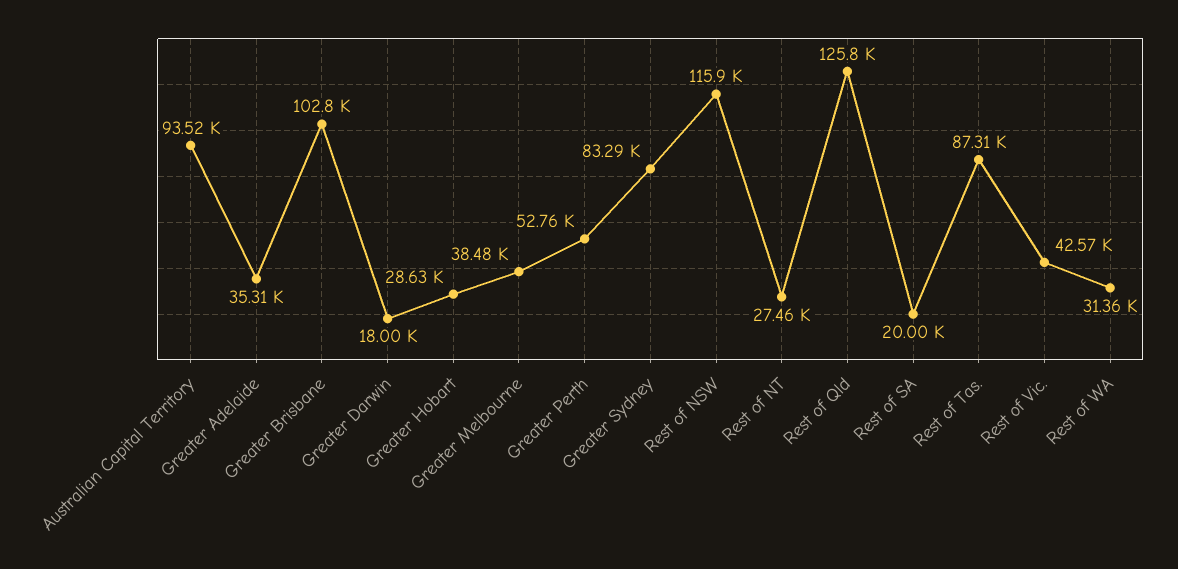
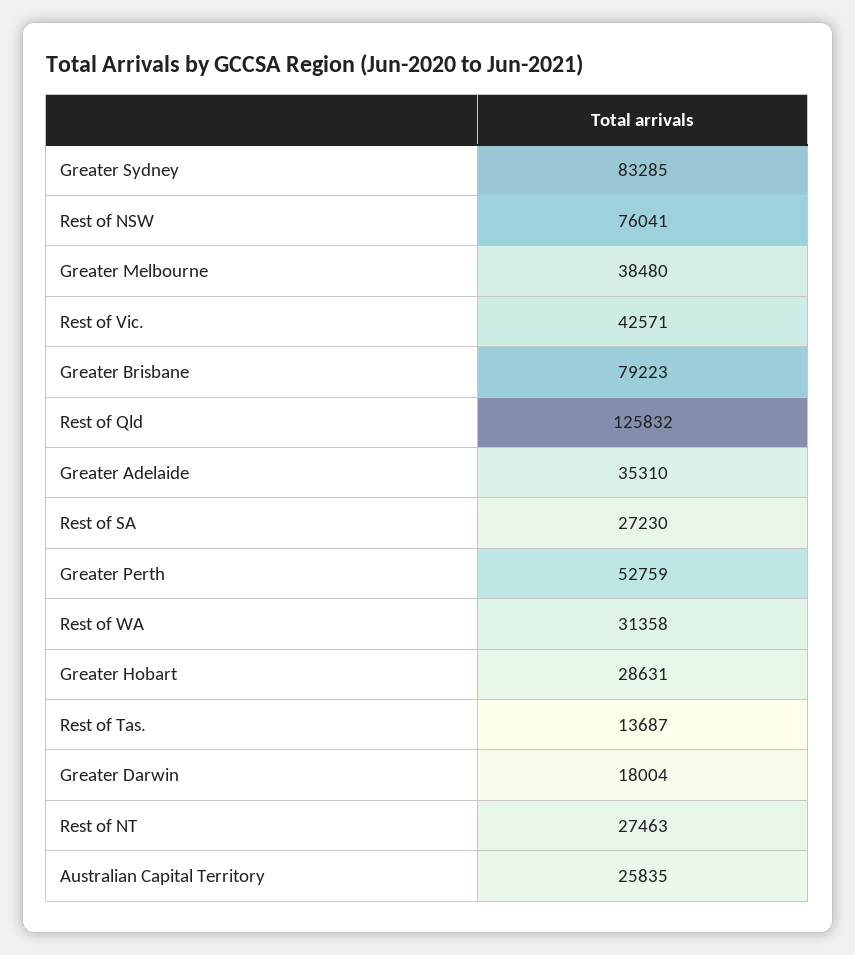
Australian Capital Territory: 93520 -> 25835
Greater Brisbane: 102800 -> 79223
Rest of NSW: 115900 -> 76041
Rest of SA: 20000 -> 27230
Rest of Tas.: 87310 -> 13687

